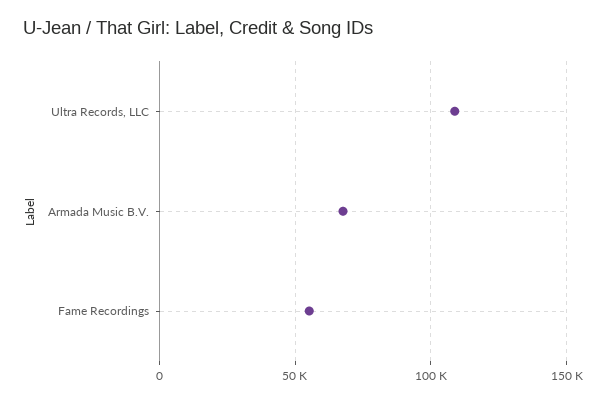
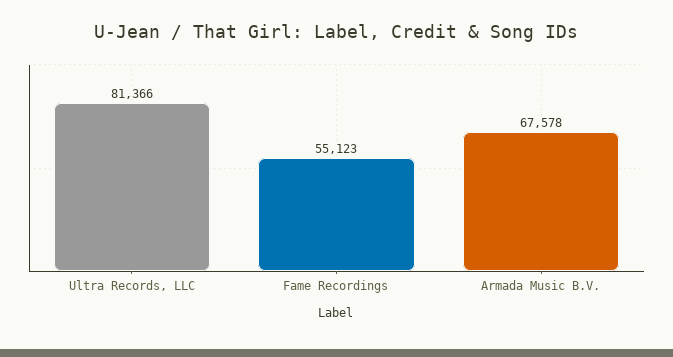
Ultra Records, LLC: 110000 -> 81366

